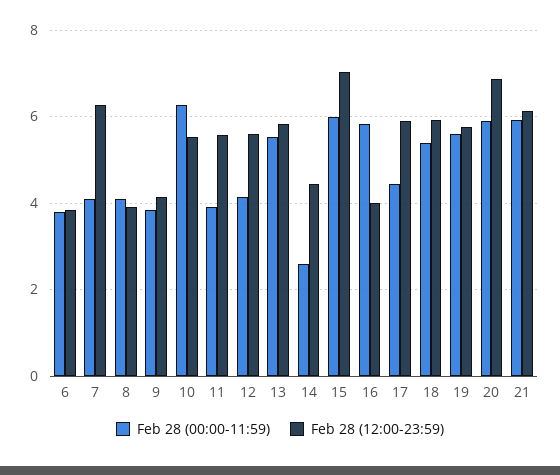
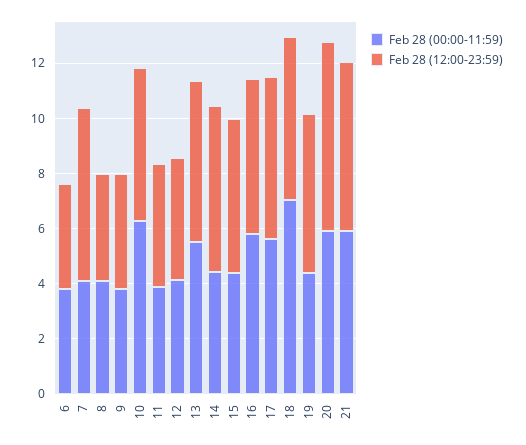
Feb 28 (12:00-23:59), 11: 5.6 -> 4.5
Feb 28 (12:00-23:59), 12: 5.6 -> 4.5
Feb 28 (00:00-11:59), 14: 2.6 -> 4.5
Feb 28 (12:00-23:59), 14: 4.4 -> 6
Feb 28 (00:00-11:59), 15: 6 -> 4.5
Feb 28 (12:00-23:59), 15: 7 -> 5.5
Feb 28 (12:00-23:59), 16: 4 -> 5.5
Feb 28 (00:00-11:59), 17: 4.4 -> 5.5
Feb 28 (00:00-11:59), 18: 5.4 -> 7
Feb 28 (00:00-11:59), 19: 5.6 -> 4.5

